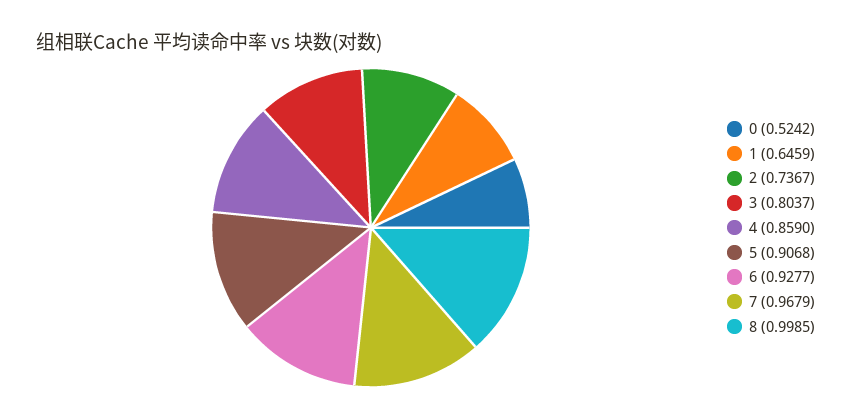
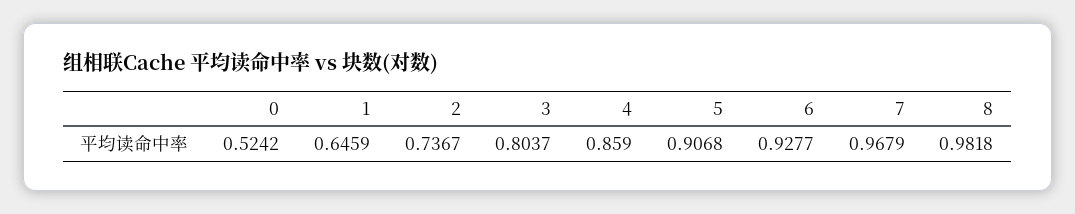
8: 0.9985 -> 0.9818

